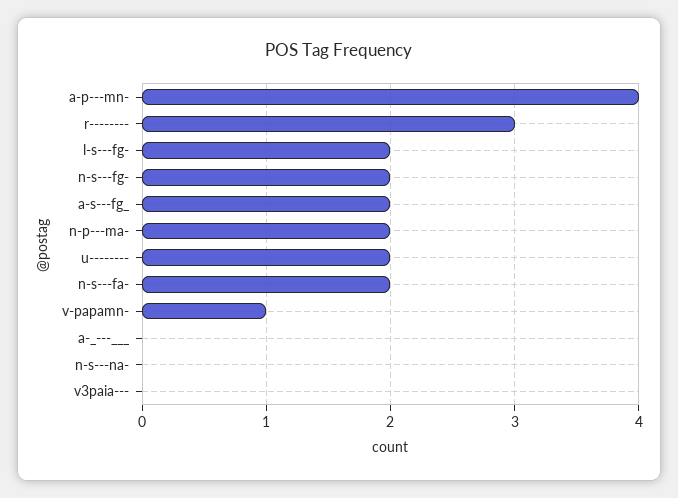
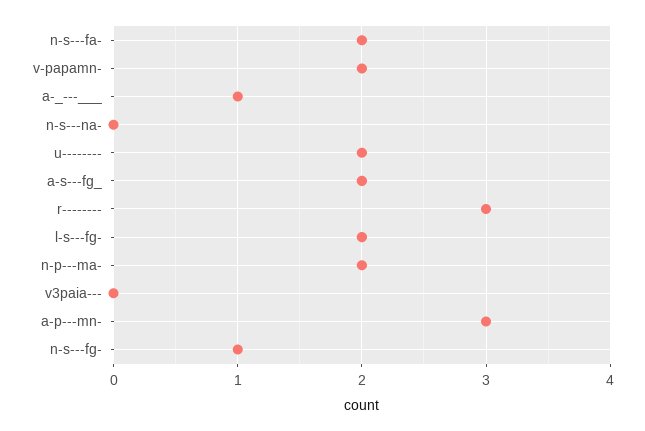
a-p---mn-: 4 -> 3
n-s---fg-: 2 -> 1
v-papamn-: 1 -> 2
a-_---___: 0 -> 1

